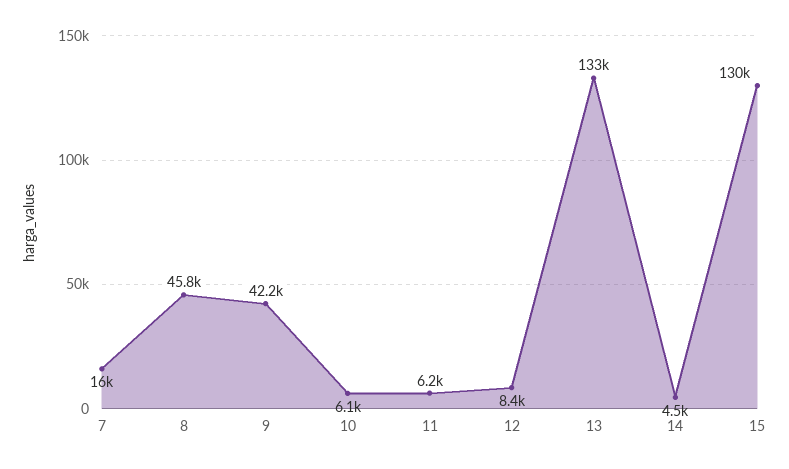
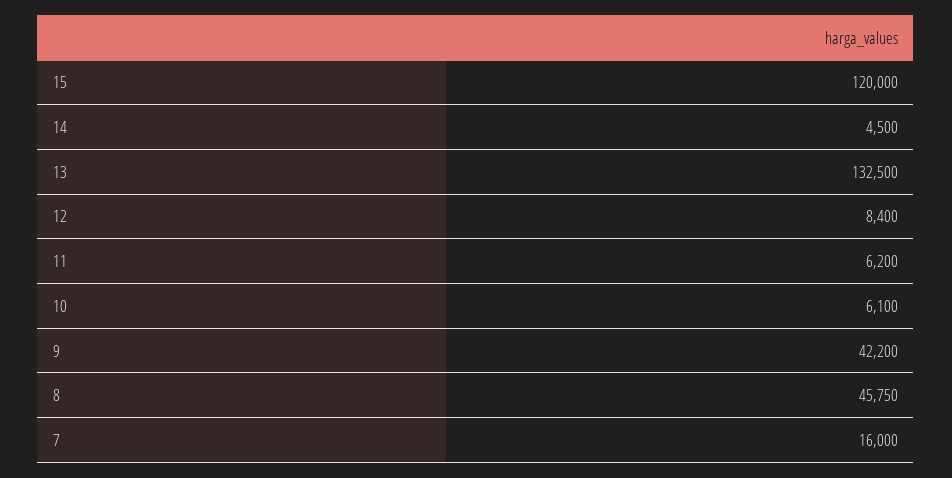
15: 130000 -> 120000

